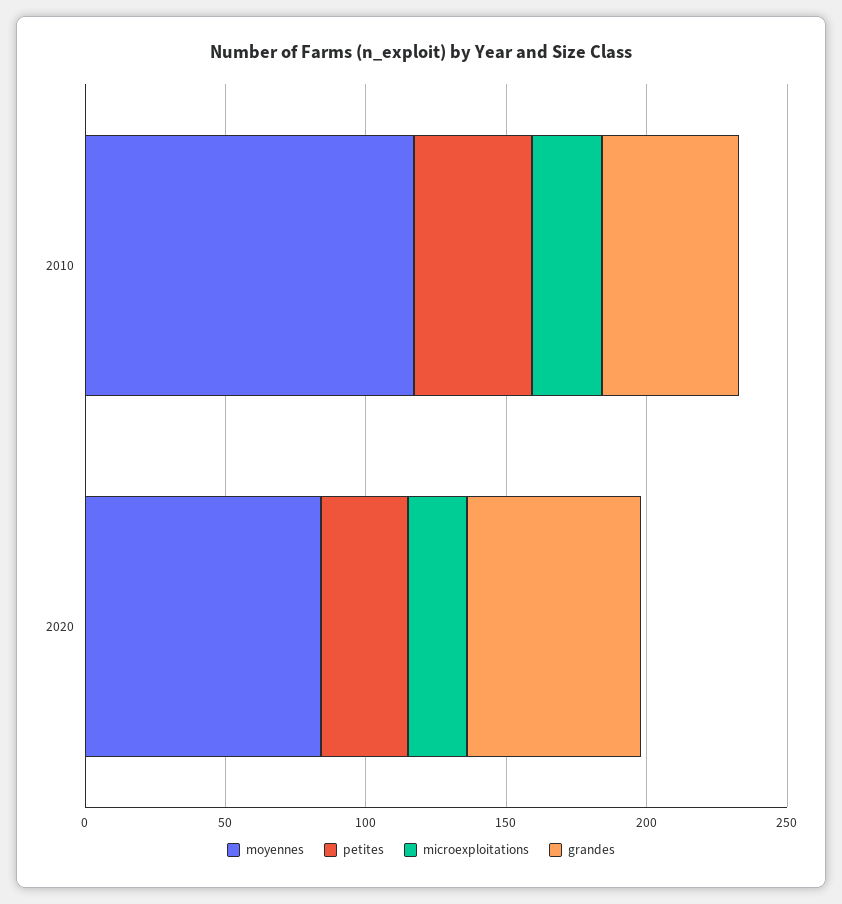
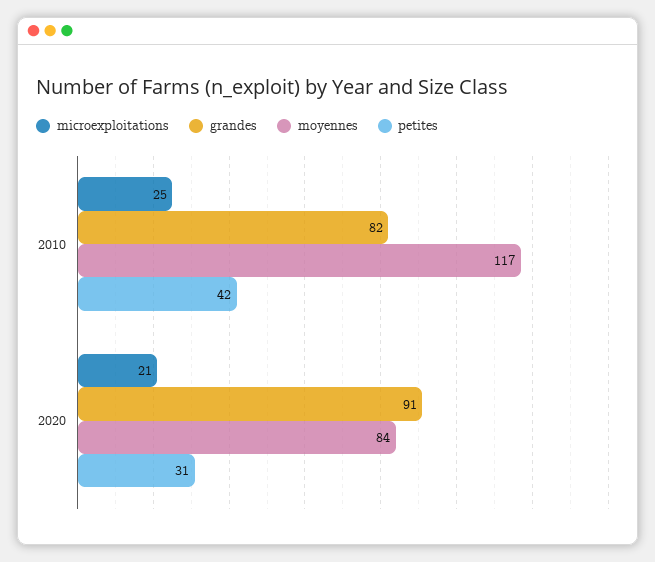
grandes, 2010: 50 -> 82
grandes, 2020: 60 -> 91

